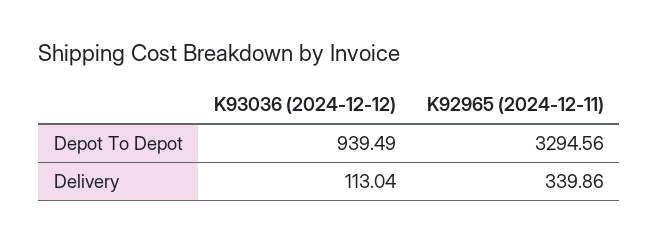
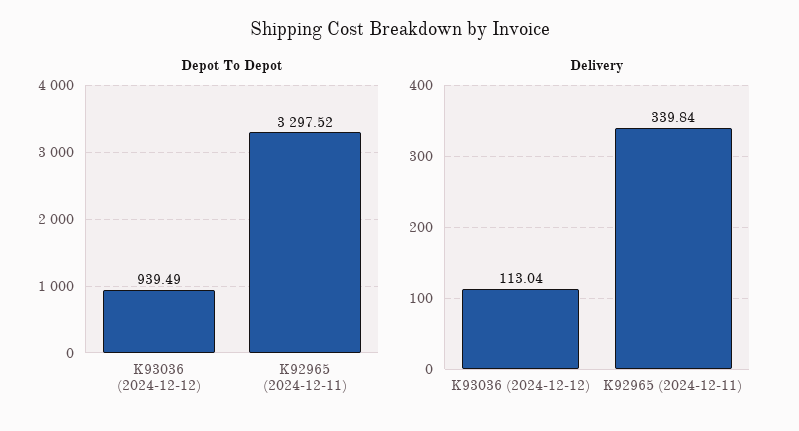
Depot To Depot, K92965 (2024-12-11): 3294.56 -> 3297.52
Delivery, K92965 (2024-12-11): 339.86 -> 339.84

